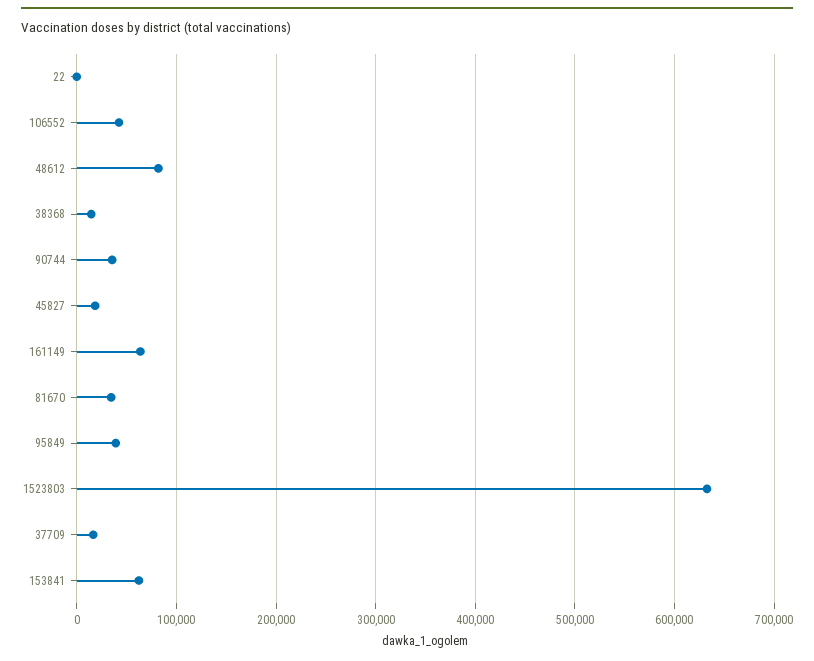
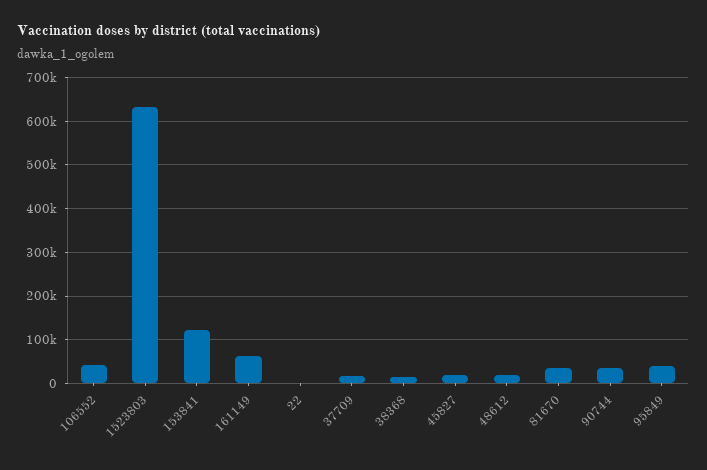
48612: 80000 -> 20000
153841: 60000 -> 120000

